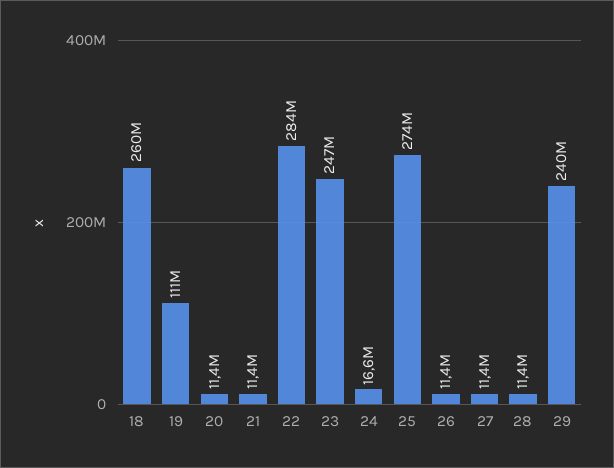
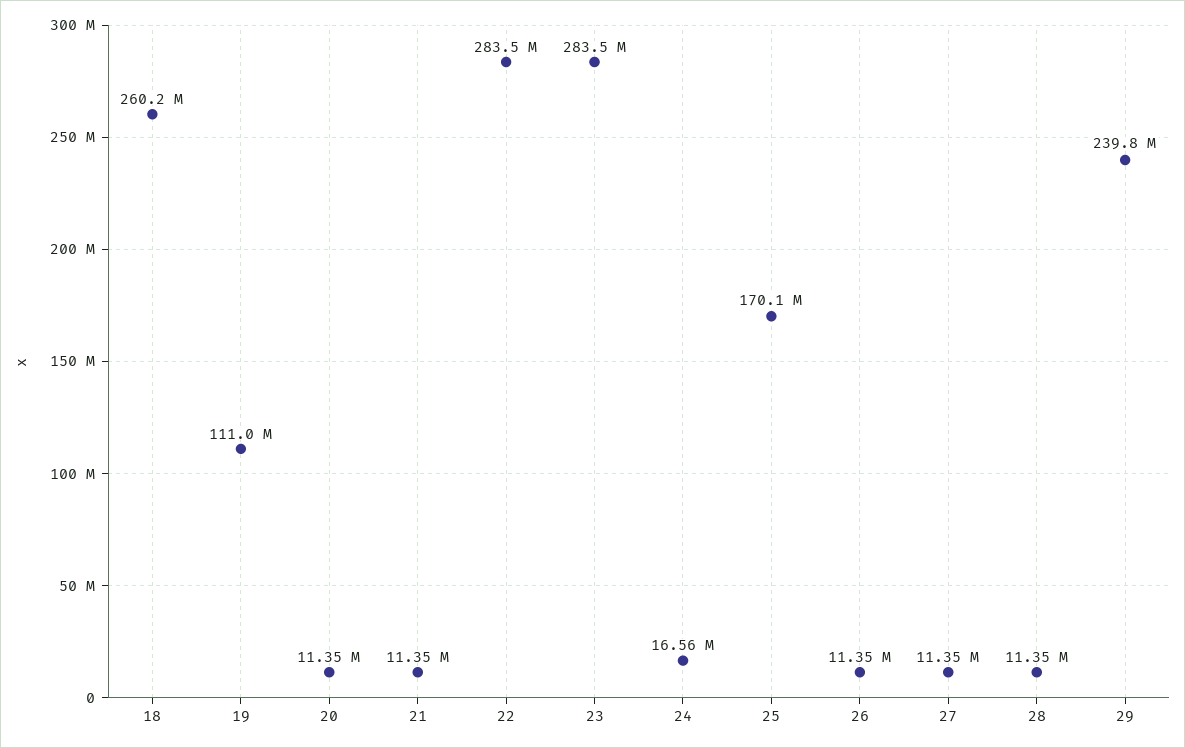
23: 247000000 -> 283500000
25: 274000000 -> 170100000

